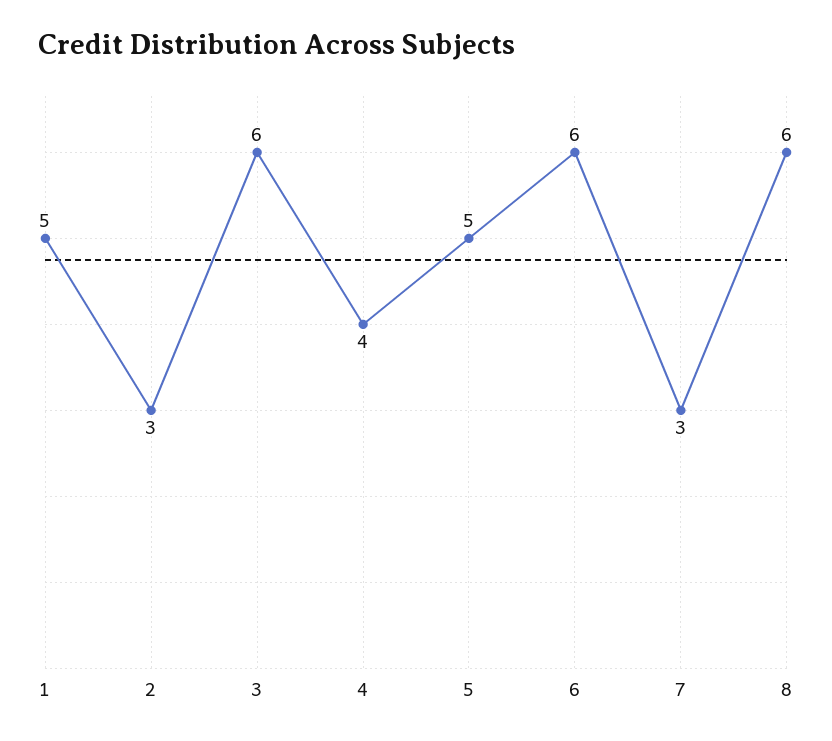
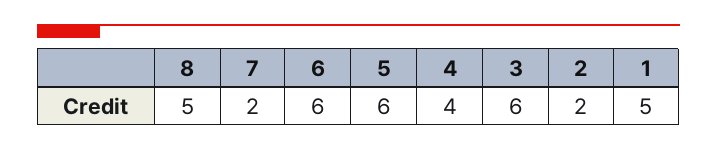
2: 3 -> 2
5: 5 -> 6
7: 3 -> 2
8: 6 -> 5

